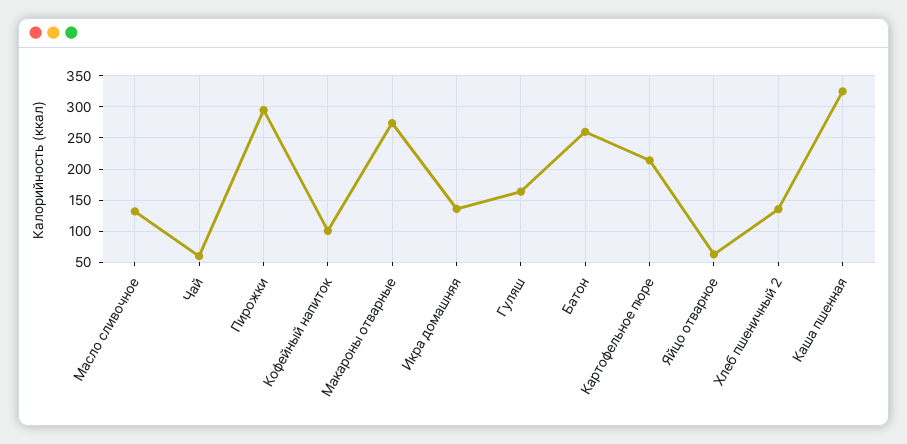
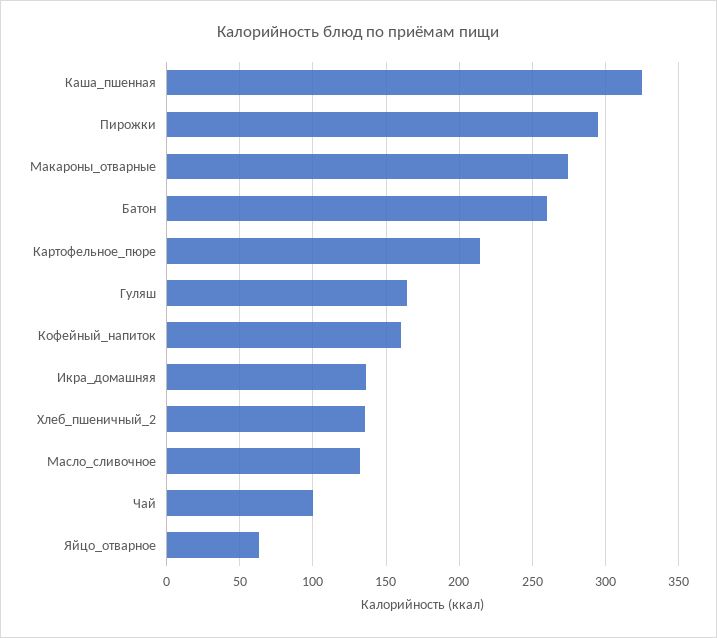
Чай: 60 -> 100
Кофейный напиток: 100 -> 160

